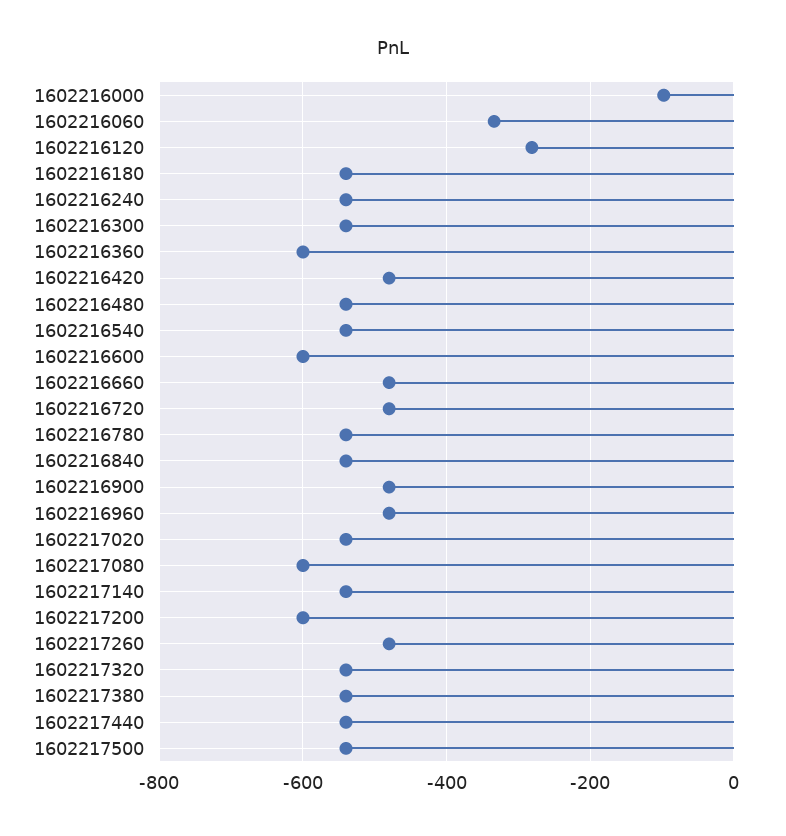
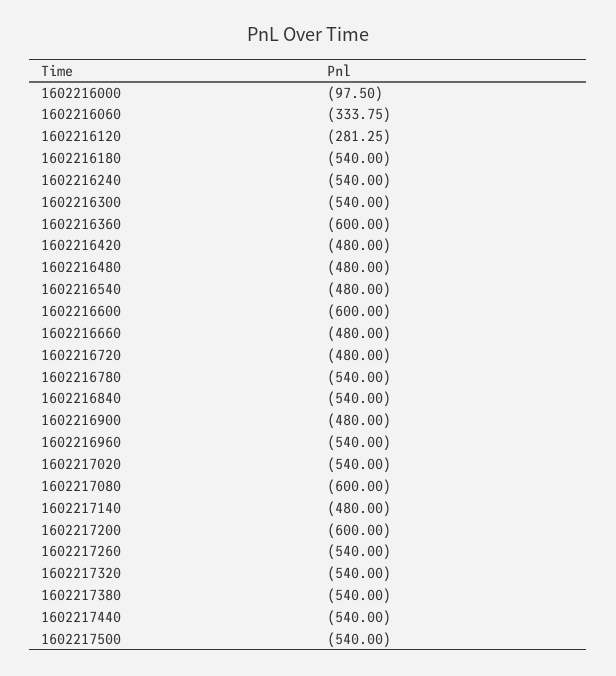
1602216480: -540 -> -480
1602216540: -540 -> -480
1602216960: -480 -> -540
1602217140: -540 -> -480
1602217260: -480 -> -540

